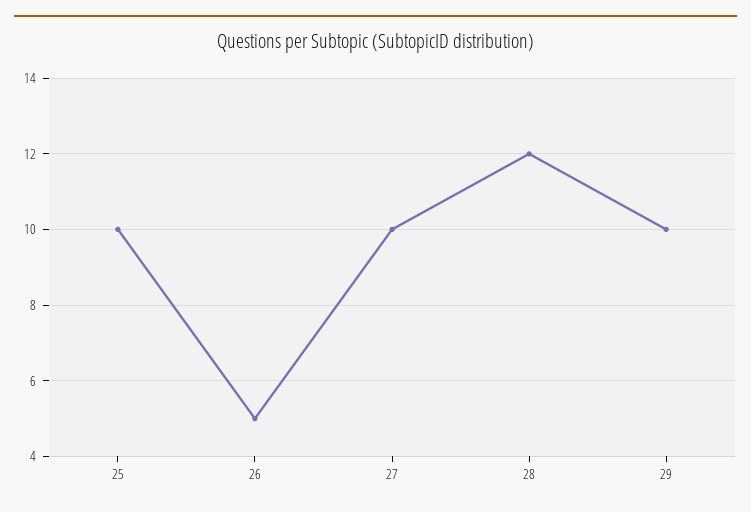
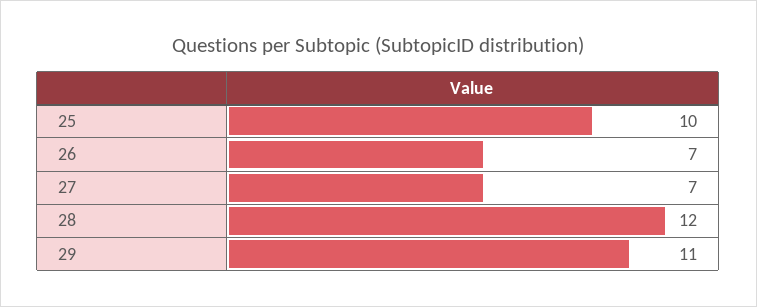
26: 5 -> 7
27: 10 -> 7
29: 10 -> 11

